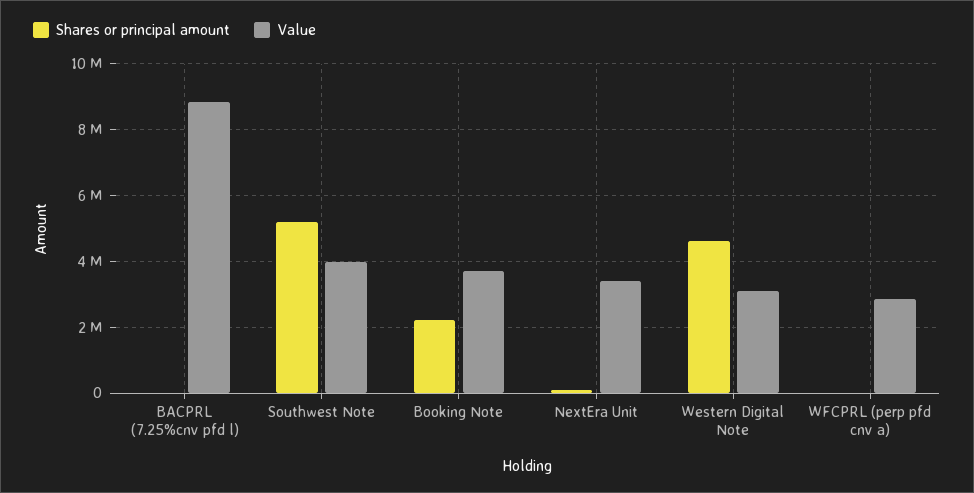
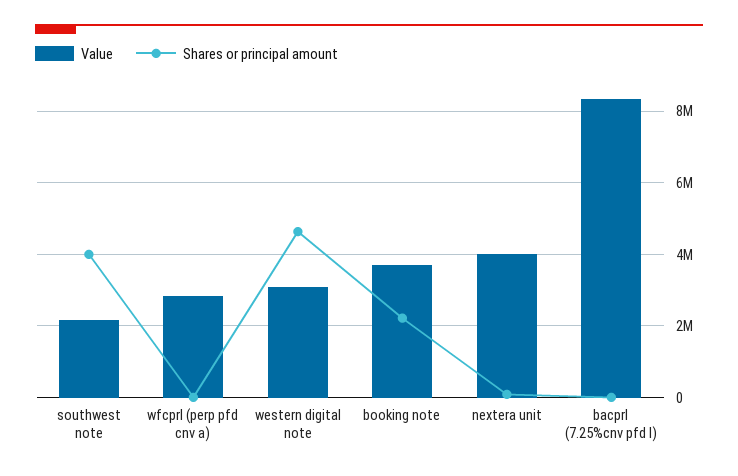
Value, BACPRL (7.25%cnv pfd l): 8800000 -> 8400000
Shares or principal amount, Southwest Note: 5200000 -> 4000000
Value, Southwest Note: 4000000 -> 2200000
Value, NextEra Unit: 3400000 -> 4000000

